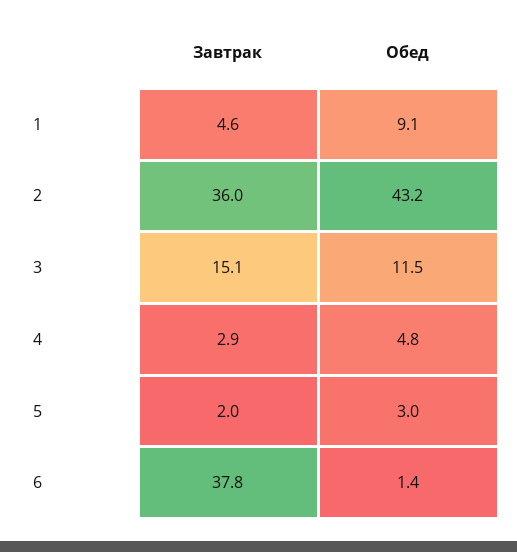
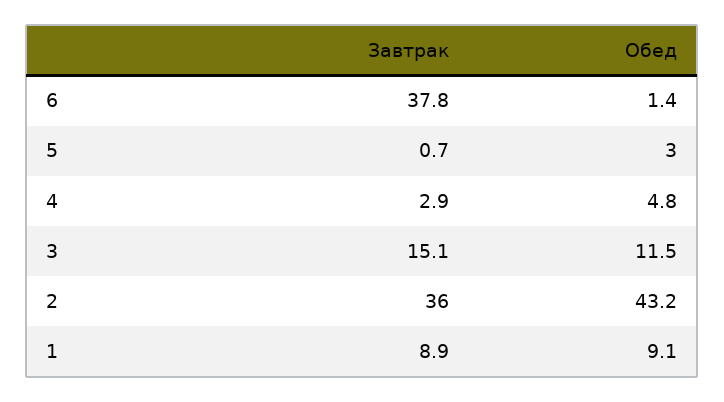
Завтрак, 1: 4.6 -> 8.9
Завтрак, 5: 2 -> 0.7

